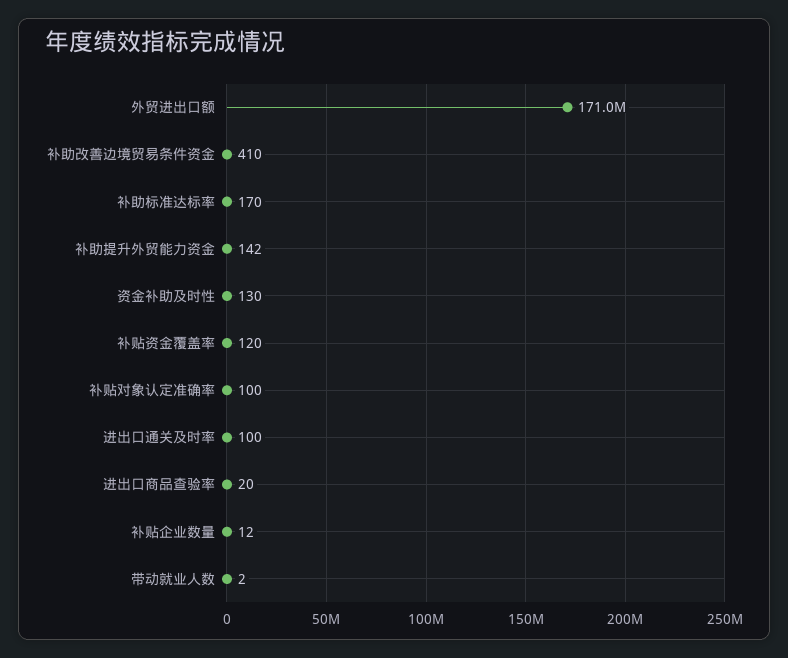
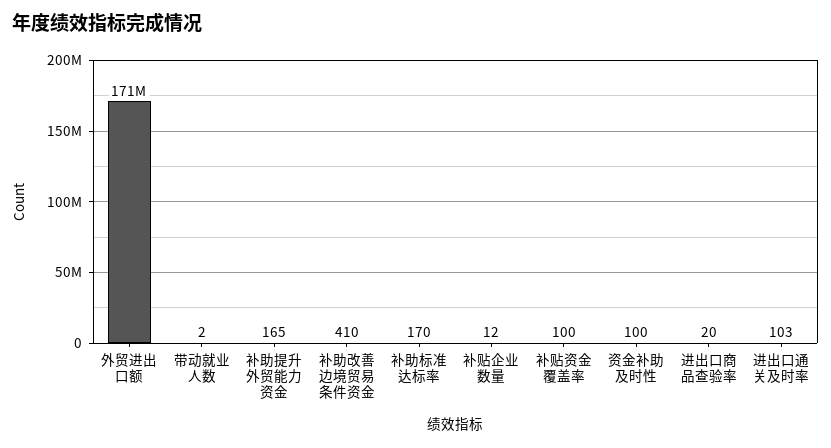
补助提升外贸能力资金: 142 -> 165
资金补助及时性: 130 -> 100
补贴资金覆盖率: 120 -> 100
补贴对象认定准确率: 100 -> none
进出口通关及时率: 100 -> 103

